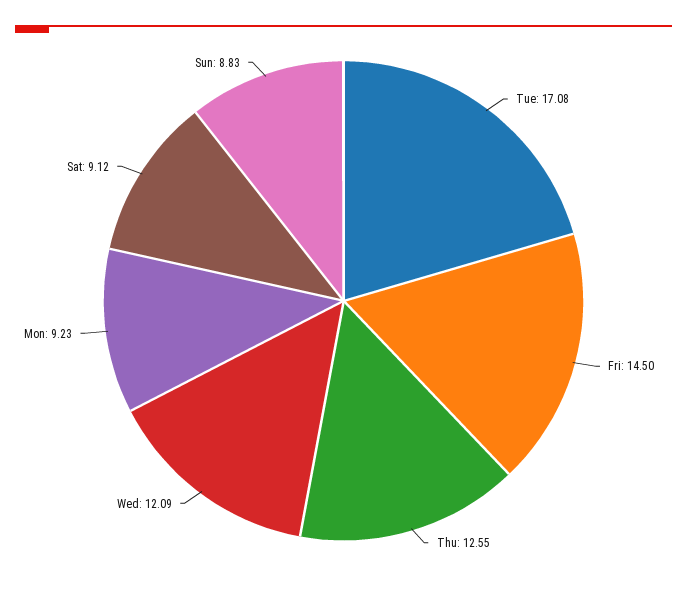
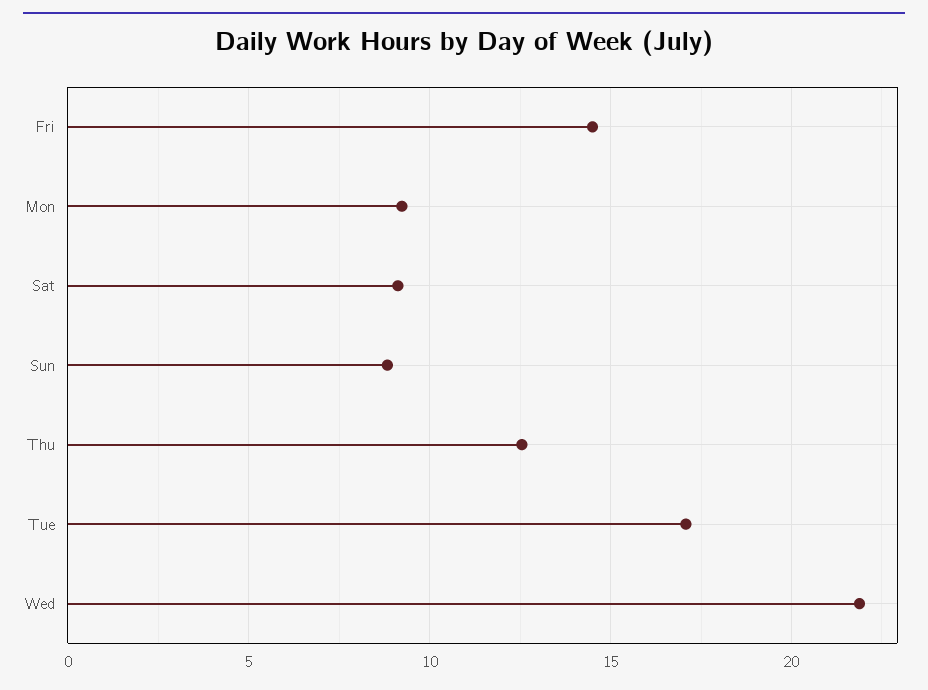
Wed: 12.09 -> 22

